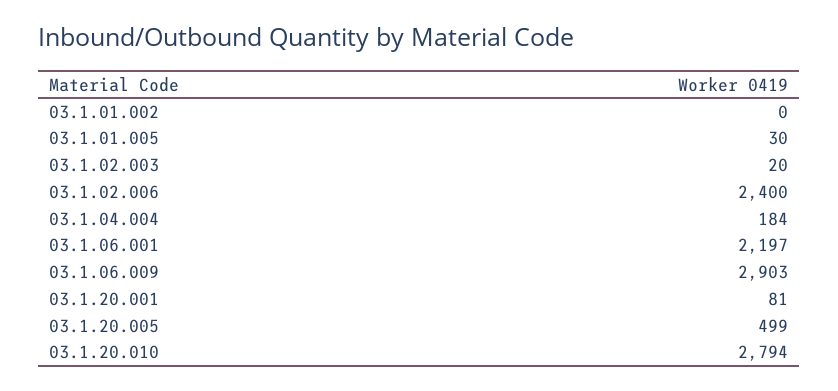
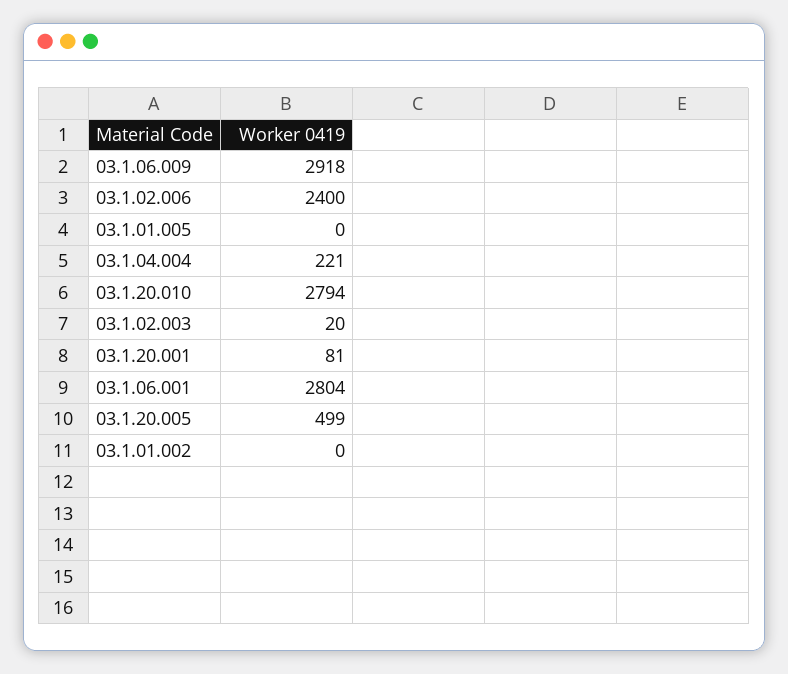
03.1.01.005: 30 -> 0
03.1.04.004: 184 -> 221
03.1.06.001: 2197 -> 2804
03.1.06.009: 2903 -> 2918

